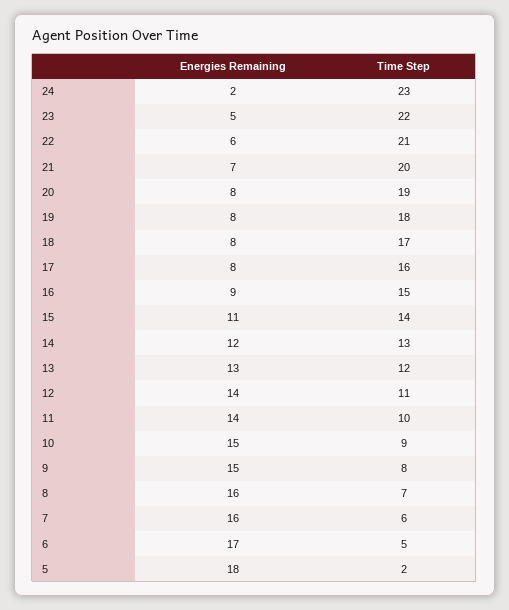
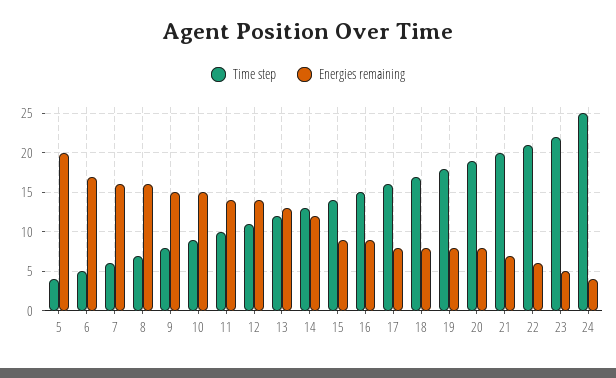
Energies Remaining, 24: 2 -> 4
Time Step, 24: 23 -> 25
Energies Remaining, 15: 11 -> 9
Energies Remaining, 5: 18 -> 20
Time Step, 5: 2 -> 4

